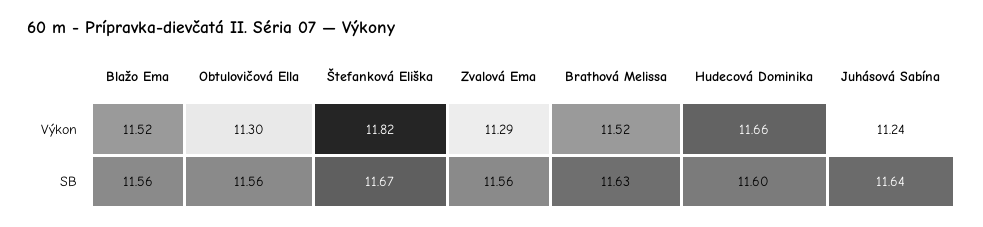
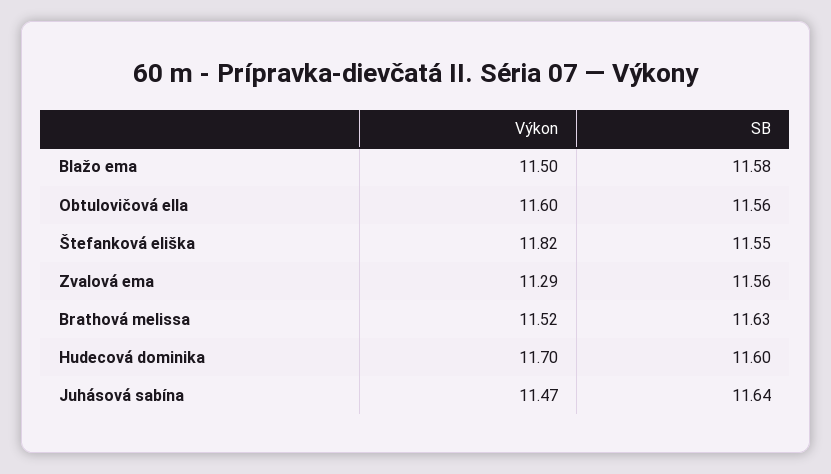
Blažo Ema, Výkon: 11.52 -> 11.5
Obtulovičová Ella, Výkon: 11.3 -> 11.6
Hudecová Dominika, Výkon: 11.66 -> 11.7
Juhásová Sabína, Výkon: 11.24 -> 11.47
Blažo Ema, SB: 11.56 -> 11.58
Štefanková Eliška, SB: 11.67 -> 11.55

